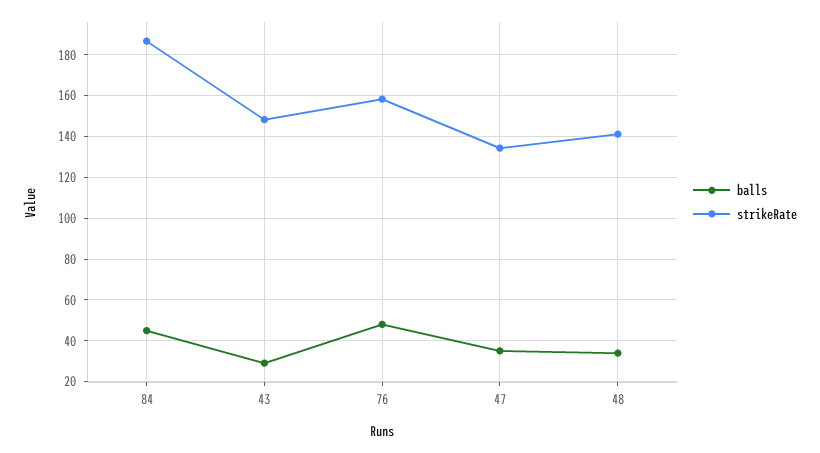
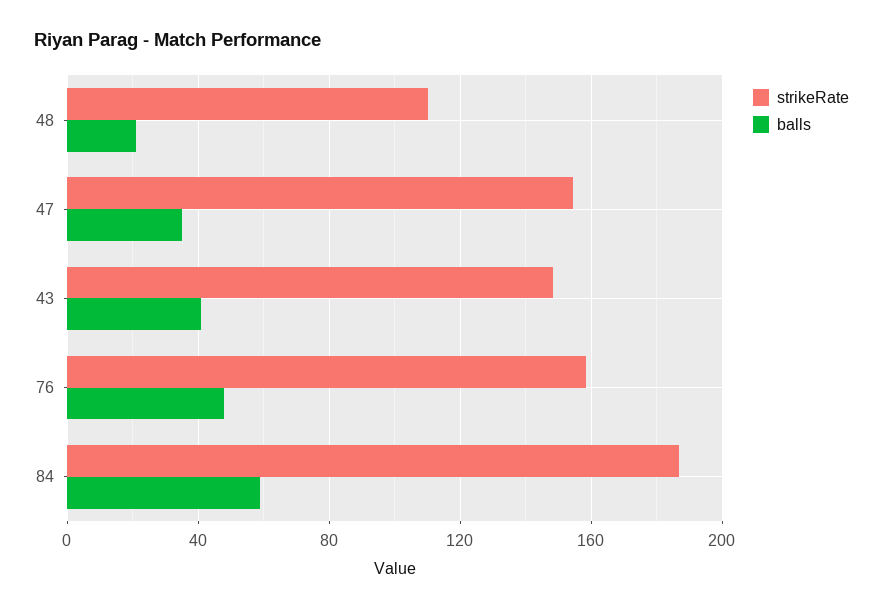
balls, 84: 45 -> 60
balls, 43: 30 -> 40
strikeRate, 47: 135 -> 155
balls, 48: 35 -> 20
strikeRate, 48: 140 -> 110

